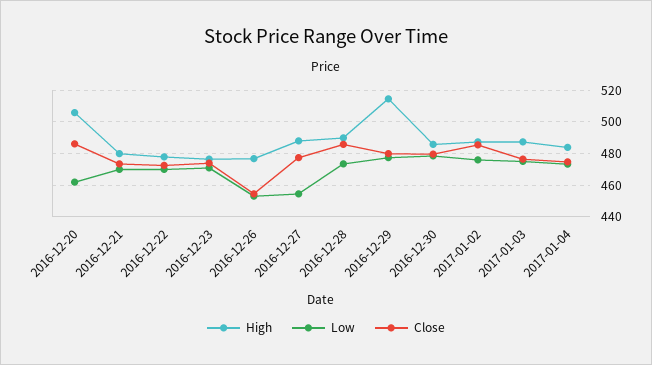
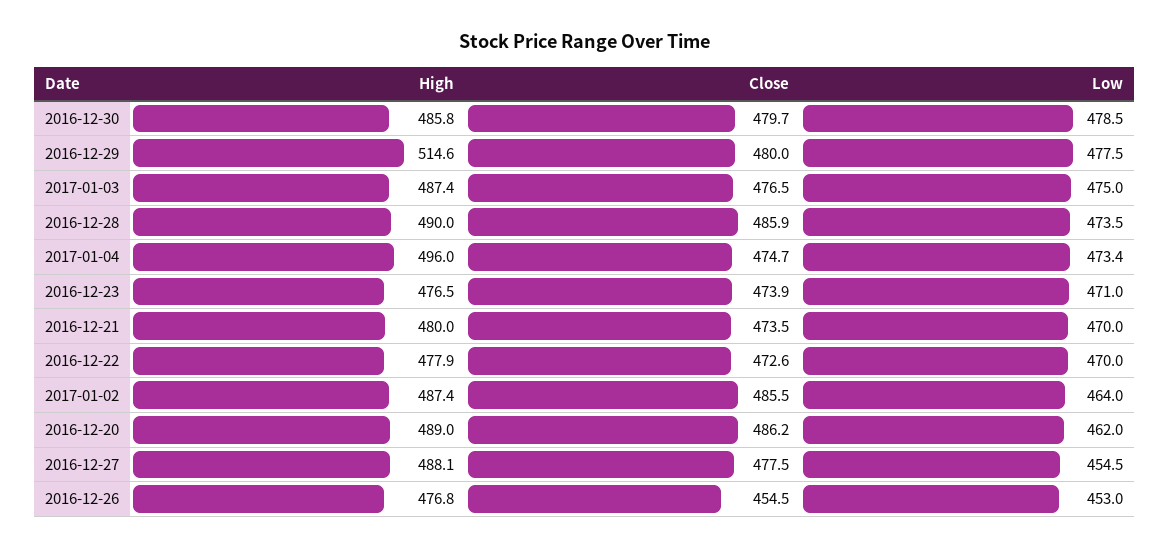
High, 2016-12-20: 505 -> 489
Low, 2017-01-02: 475 -> 464
High, 2017-01-04: 485 -> 496

